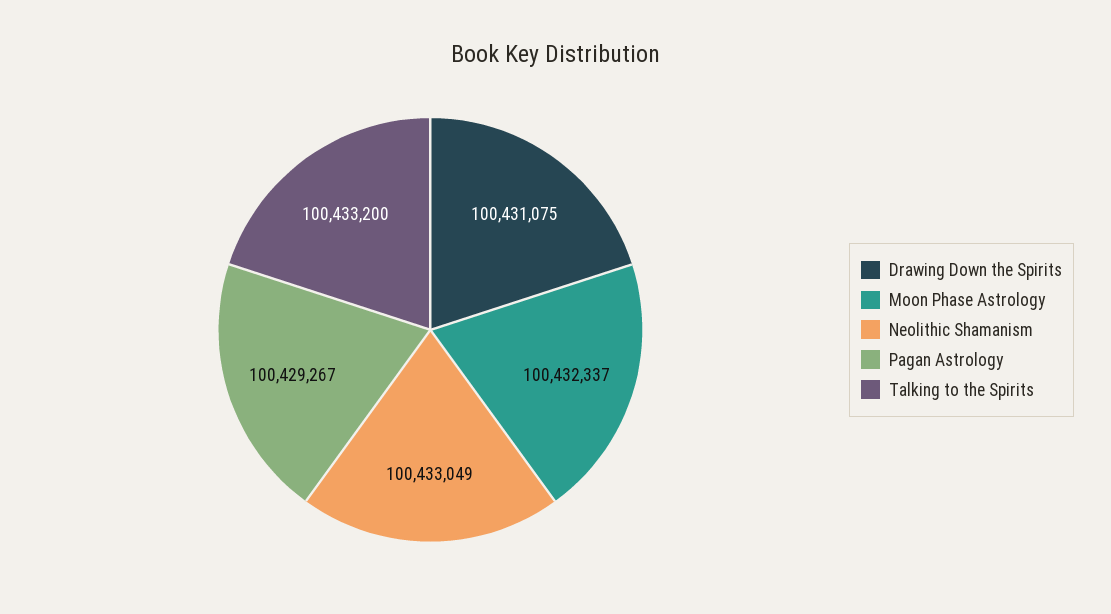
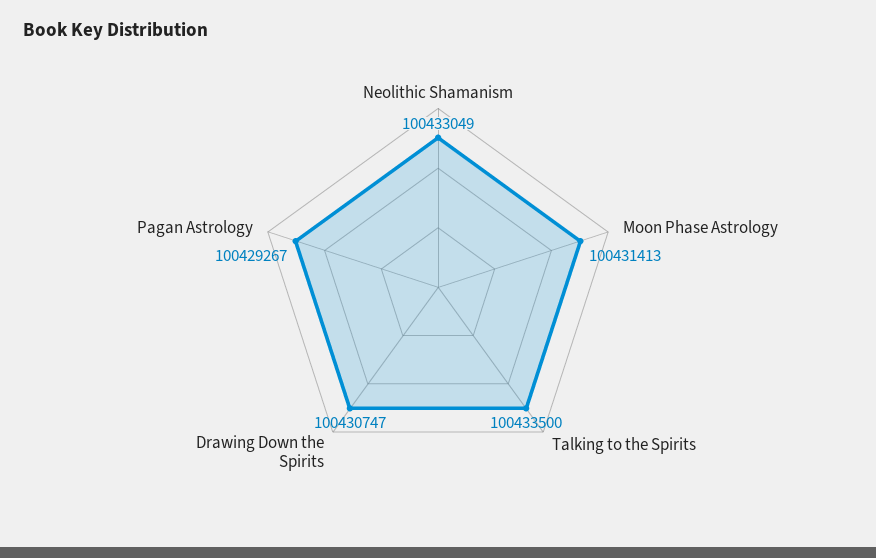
Drawing Down the Spirits: 100431075 -> 100430747
Moon Phase Astrology: 100432337 -> 100431413
Talking to the Spirits: 100433200 -> 100433500

